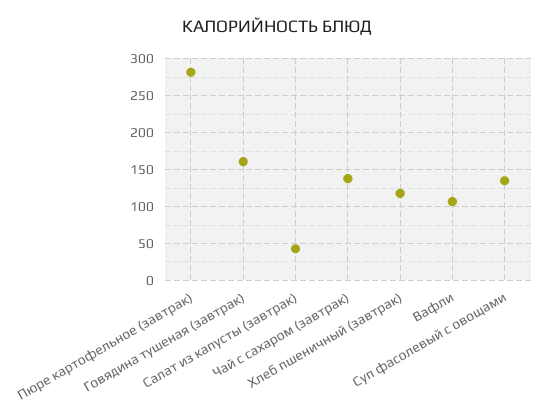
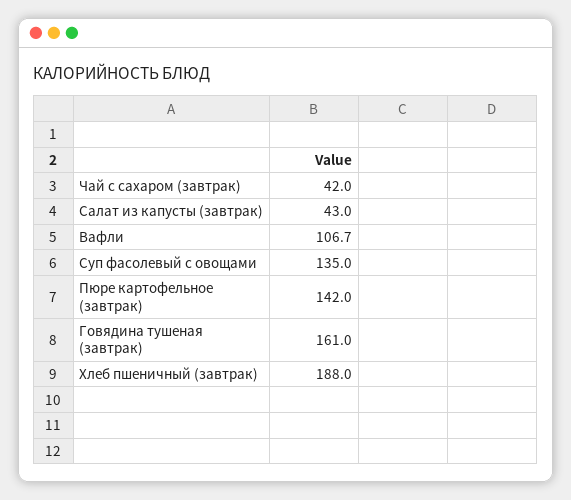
Пюре картофельное (завтрак): 280 -> 142
Чай с сахаром (завтрак): 140 -> 42
Хлеб пшеничный (завтрак): 120 -> 188

